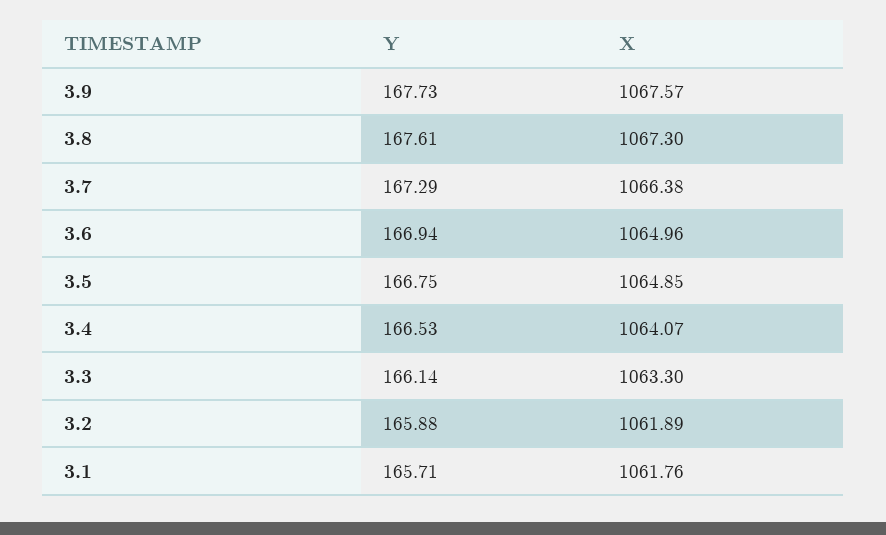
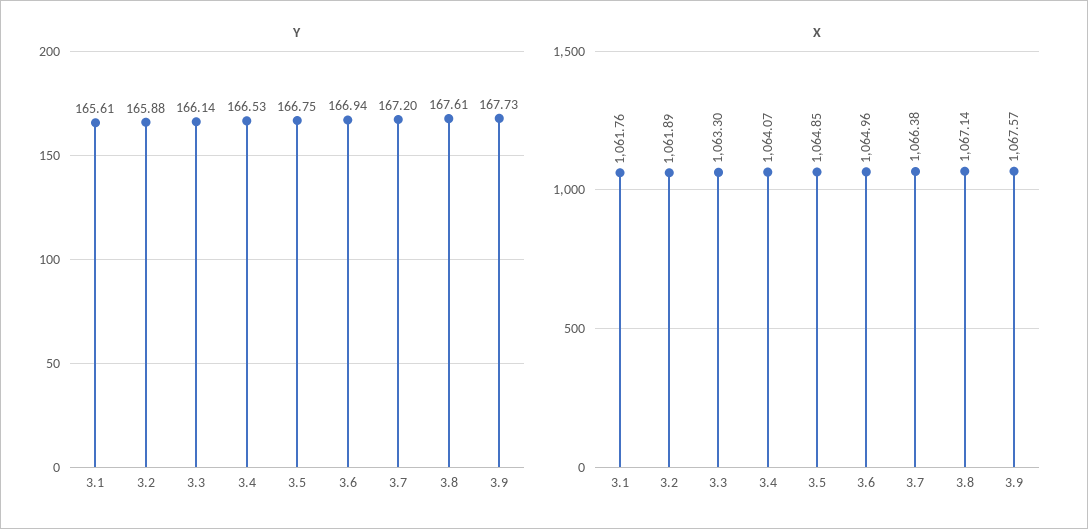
X, 3.8: 1067.3 -> 1067.14
Y, 3.7: 167.29 -> 167.2
Y, 3.1: 165.71 -> 165.61

